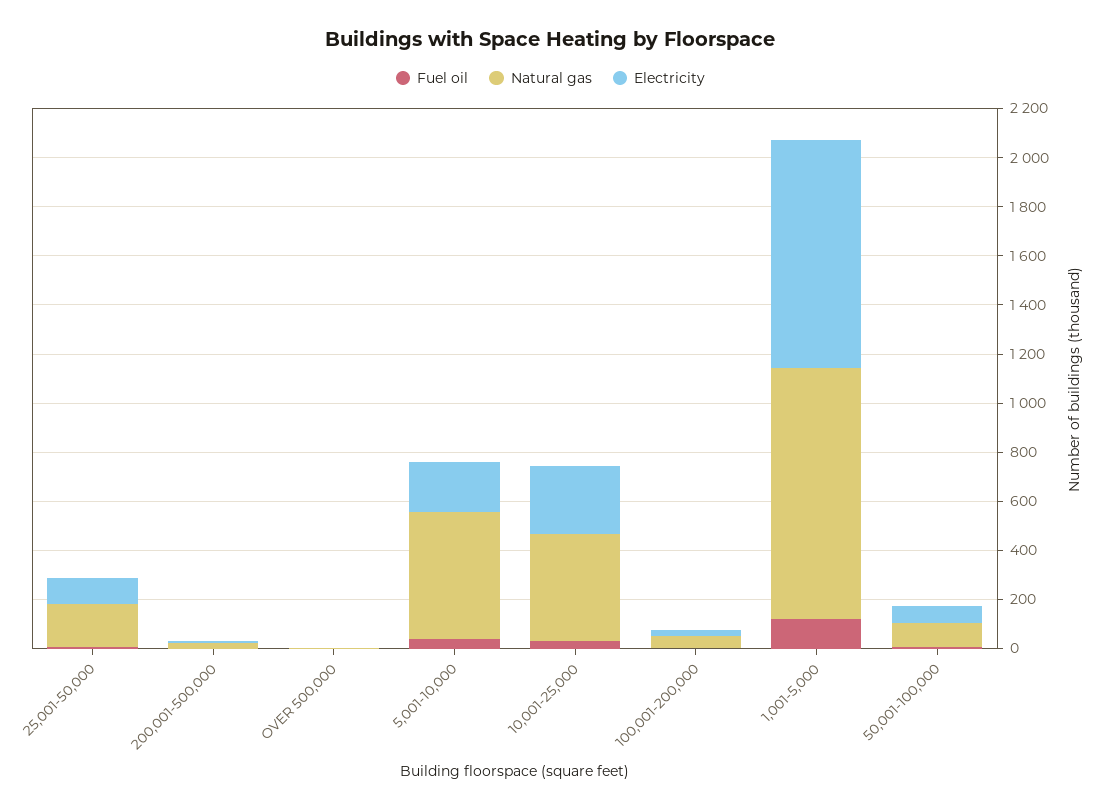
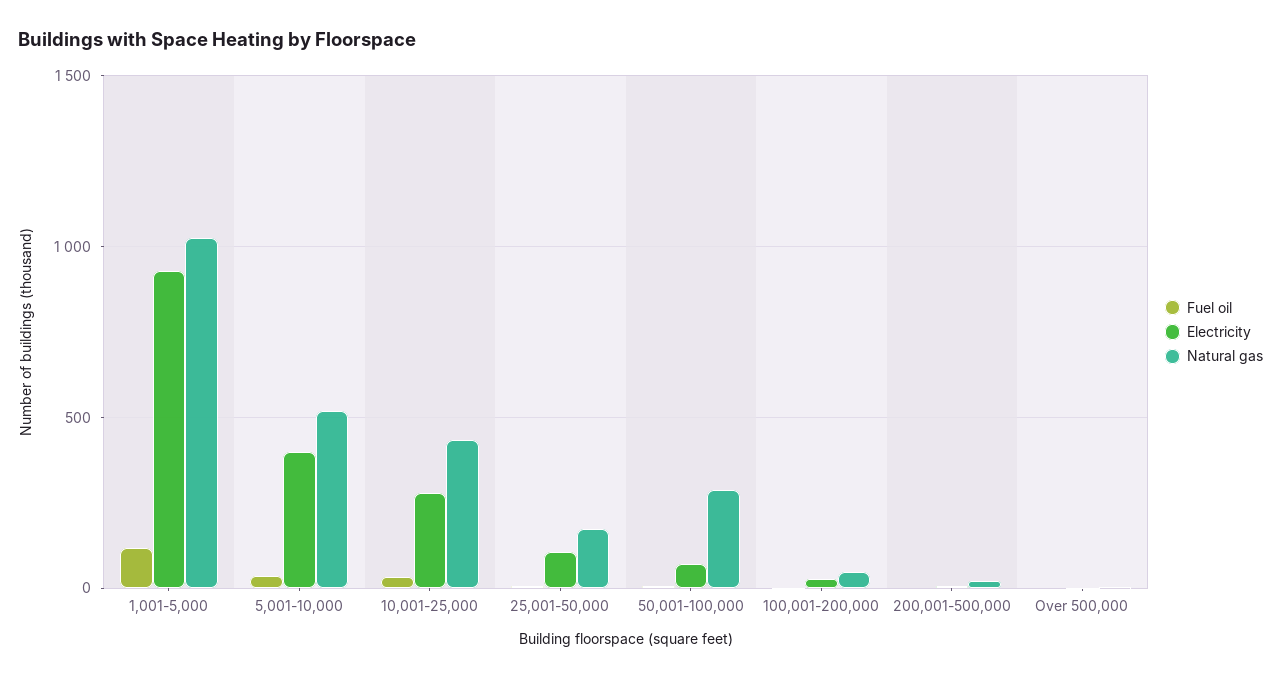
Electricity, 5,001-10,000: 200 -> 400
Natural gas, 50,001-100,000: 100 -> 300

